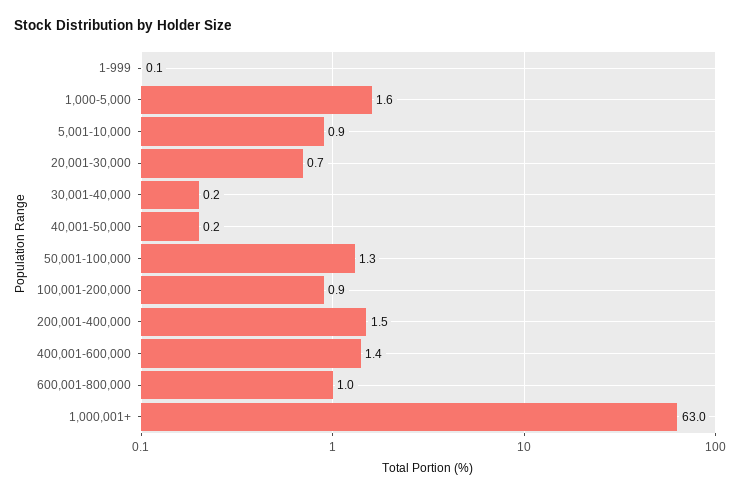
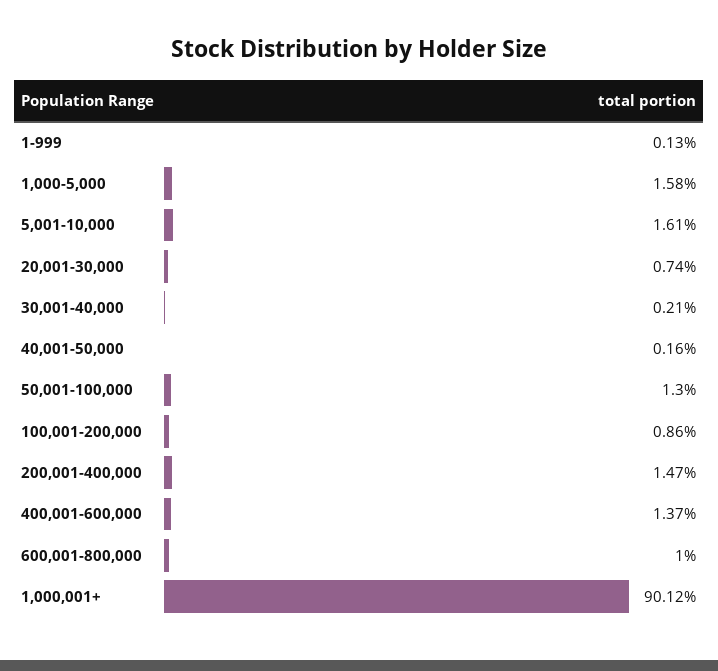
5,001-10,000: 0.9 -> 1.61
1,000,001+: 63 -> 90.12

